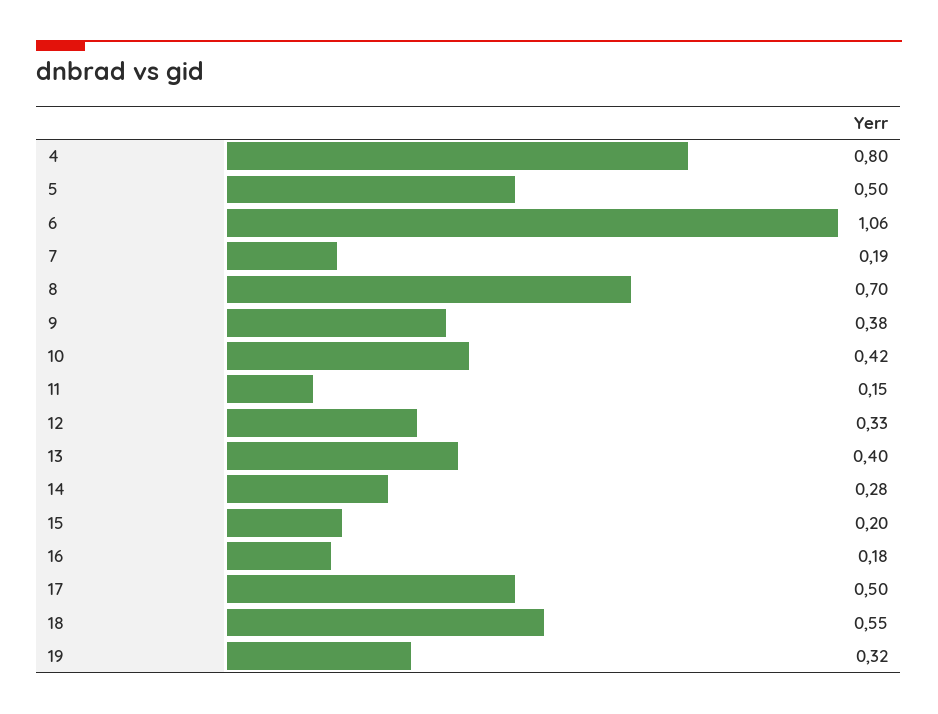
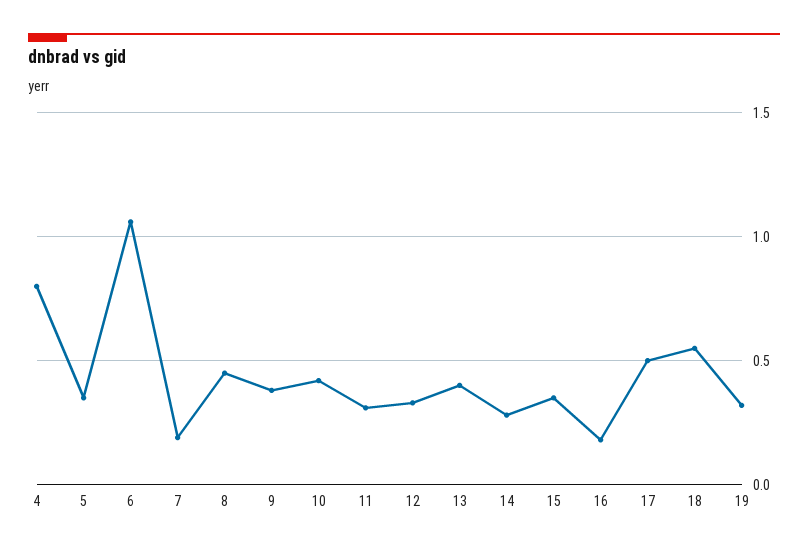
5: 0.5 -> 0.35
8: 0.7 -> 0.45
11: 0.15 -> 0.3
15: 0.2 -> 0.35

